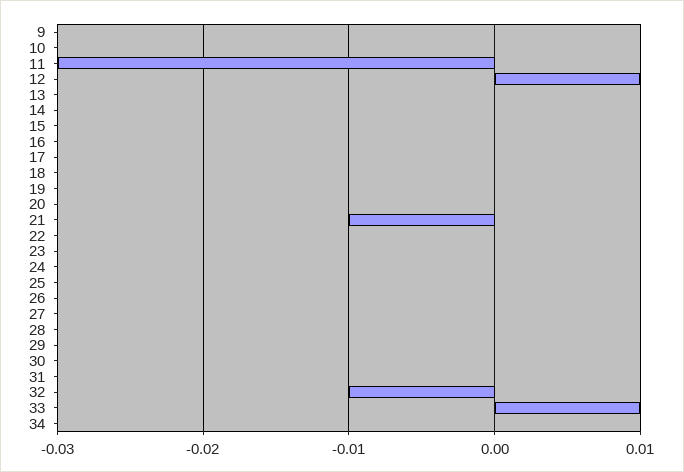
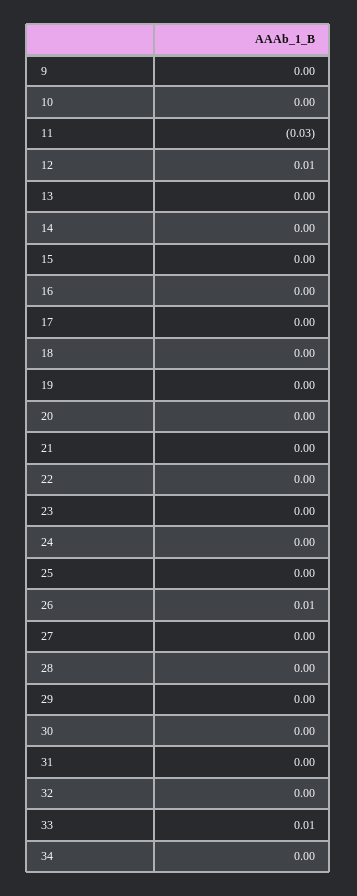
21: -0.01 -> 0
26: 0 -> 0.01
32: -0.01 -> 0

